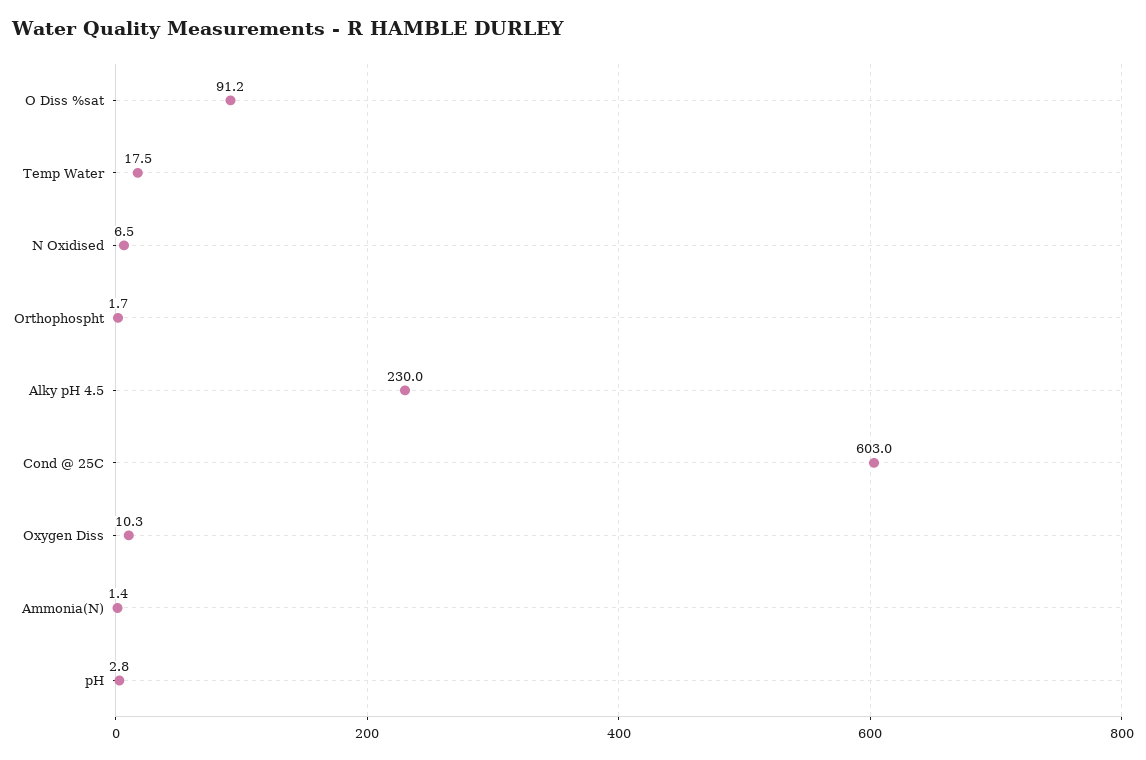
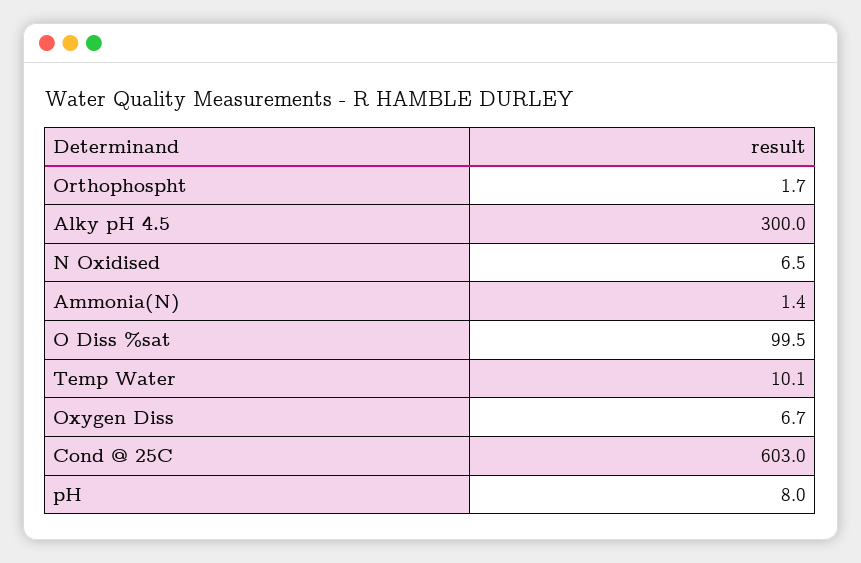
O Diss %sat: 91.2 -> 99.5
Temp Water: 17.5 -> 10.1
Alky pH 4.5: 230 -> 300
Oxygen Diss: 10.3 -> 6.7
pH: 2.8 -> 8

